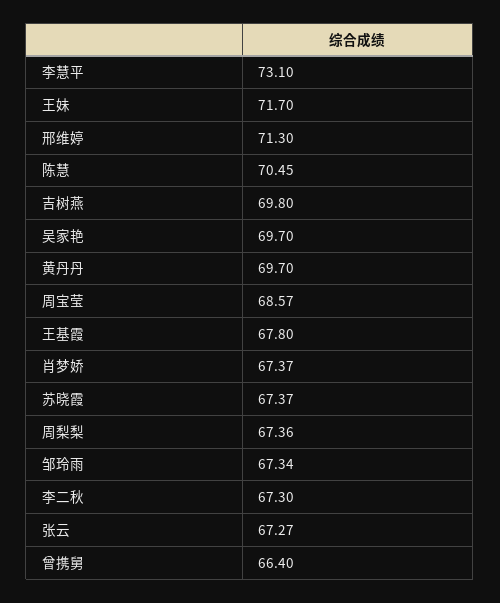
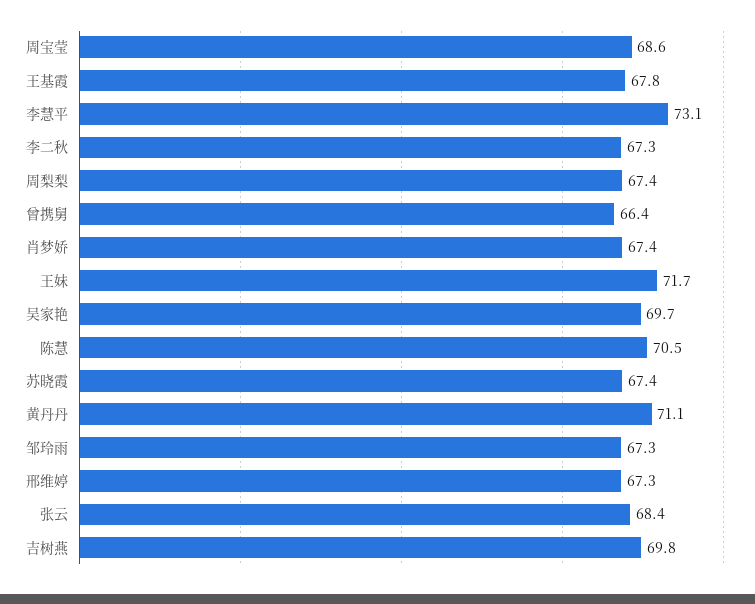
邢维婷: 71.3 -> 67.3
黄丹丹: 69.7 -> 71.1
张云: 67.27 -> 68.4

